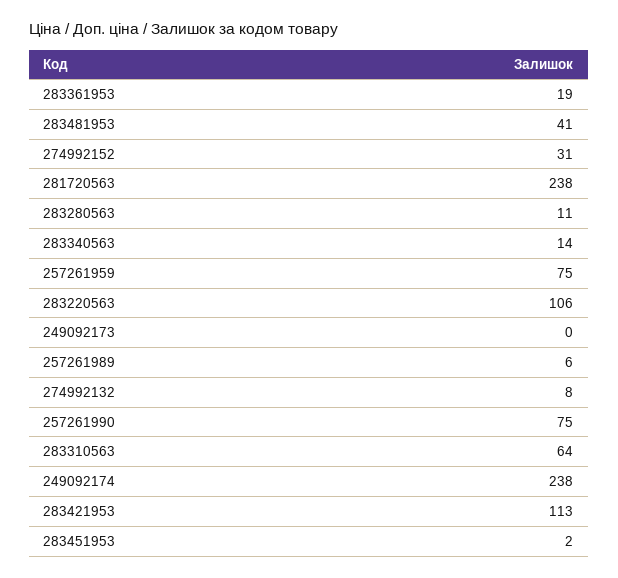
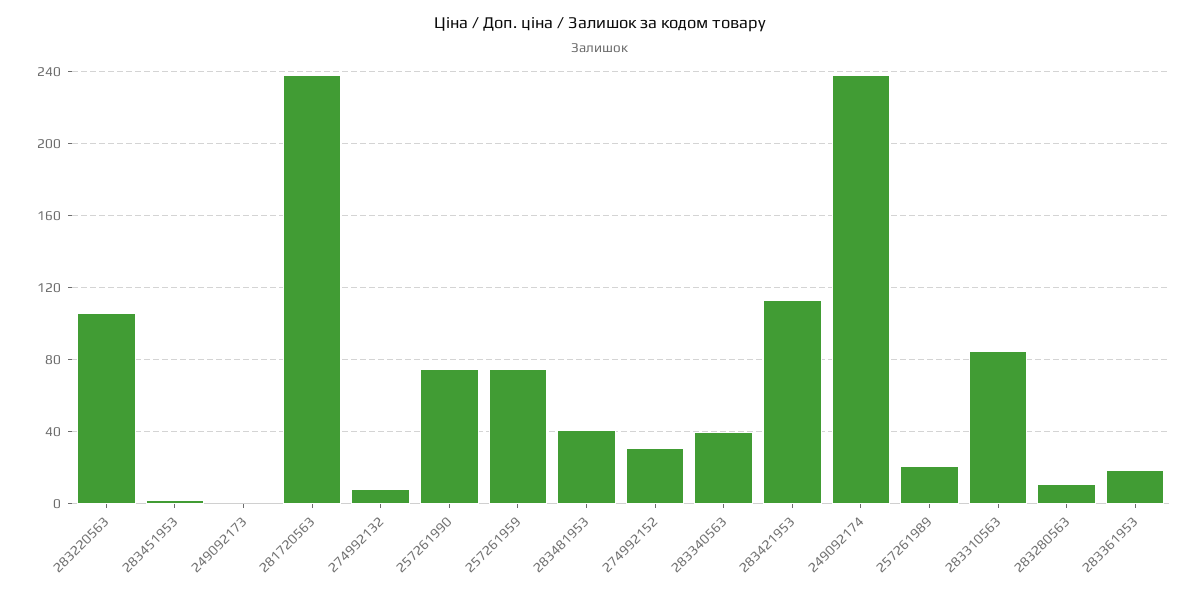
283340563: 14 -> 40
257261989: 6 -> 20
283310563: 64 -> 85

